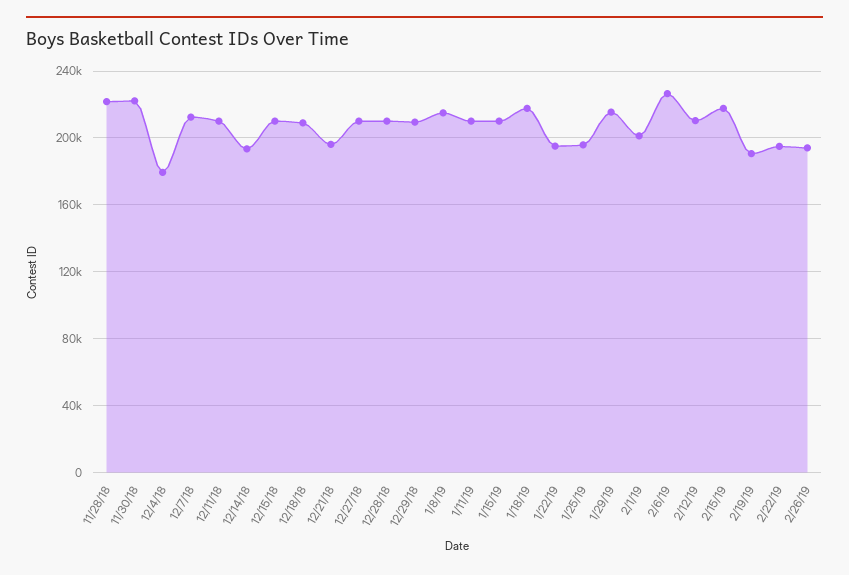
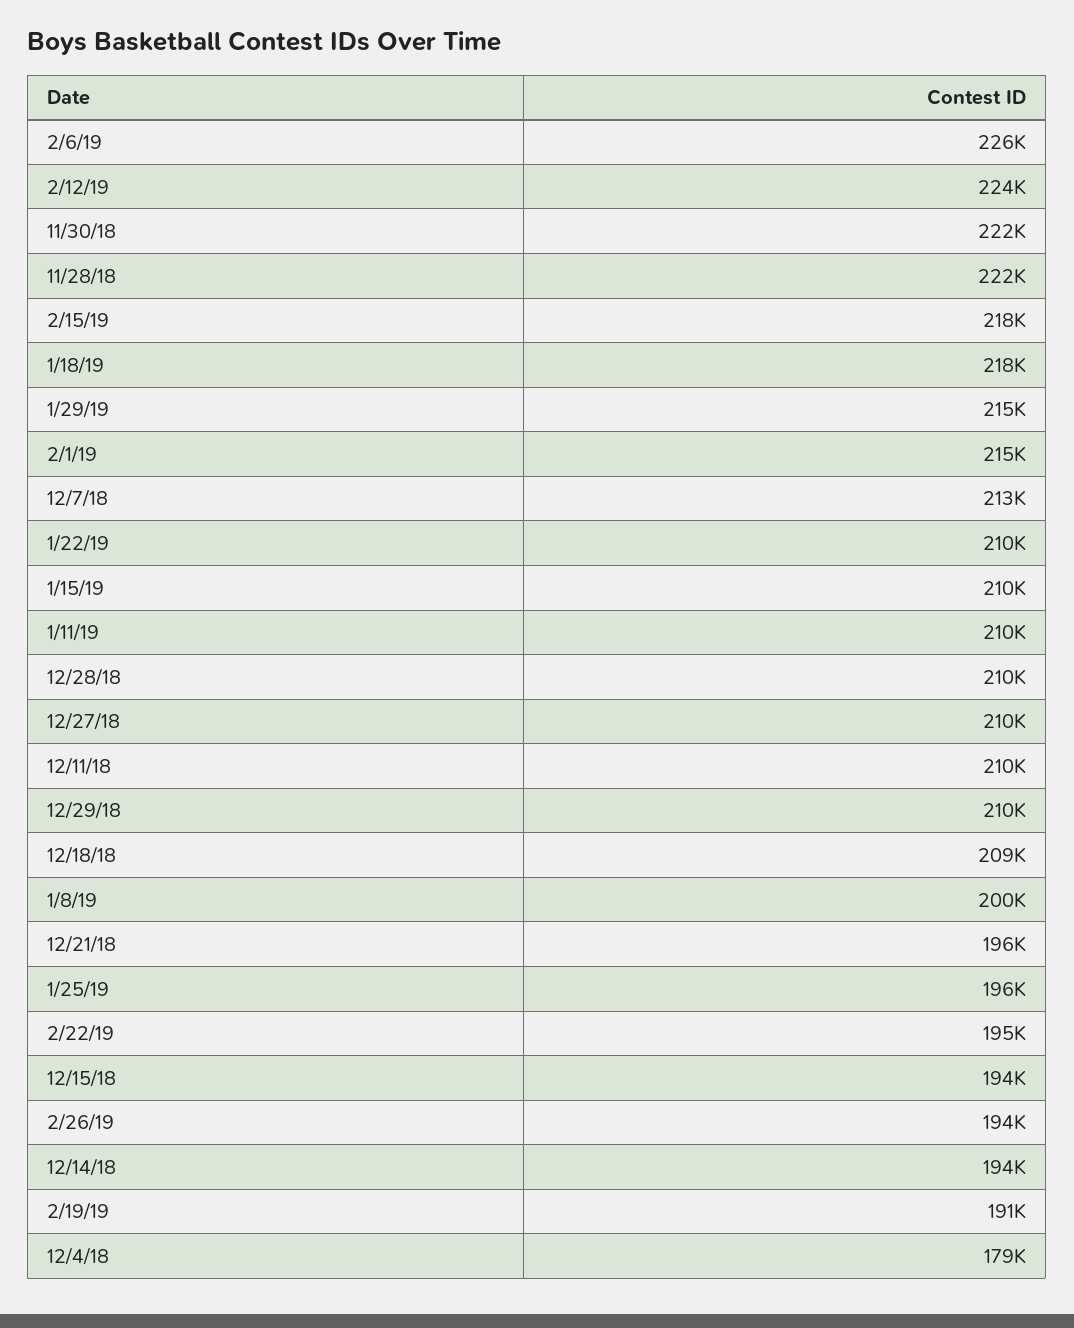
12/15/18: 210000 -> 194000
1/8/19: 215000 -> 200000
1/22/19: 195000 -> 210000
2/1/19: 200000 -> 215000
2/12/19: 210000 -> 224000

